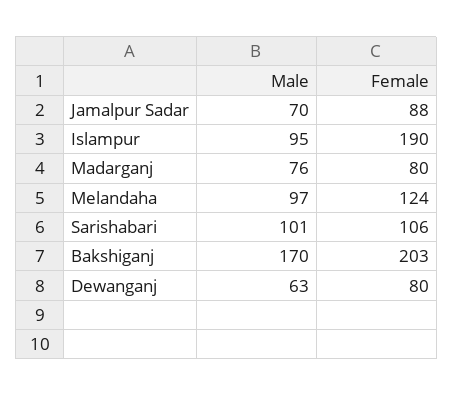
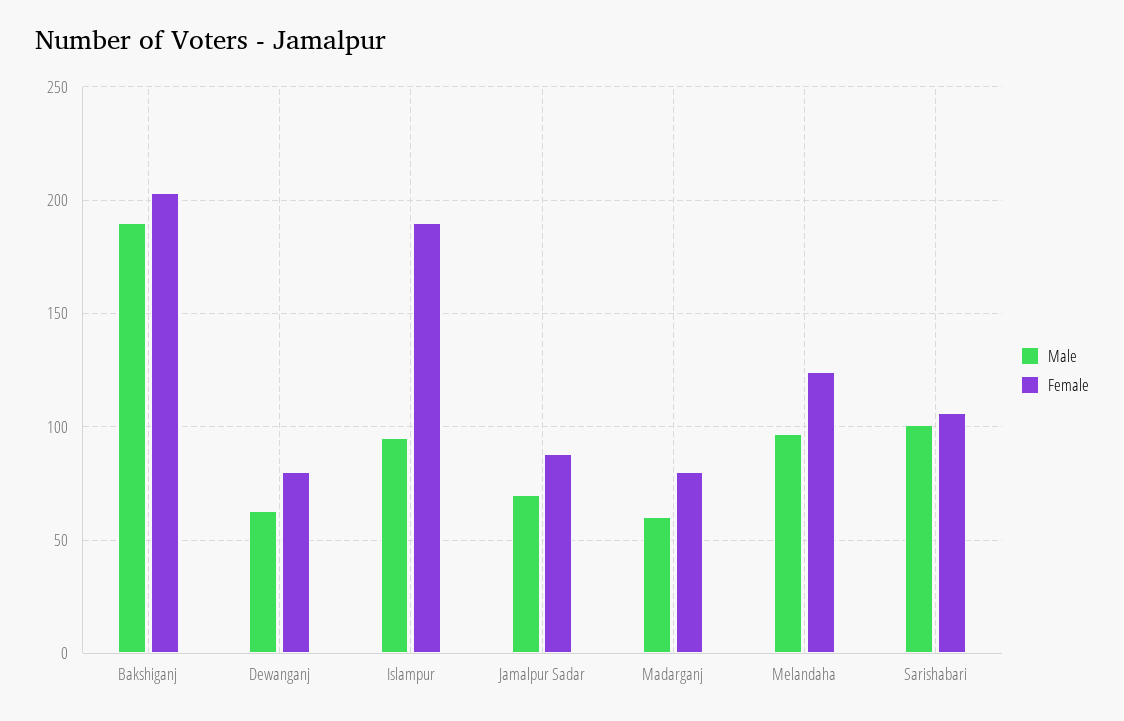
Male, Madarganj: 76 -> 60
Male, Bakshiganj: 170 -> 190

